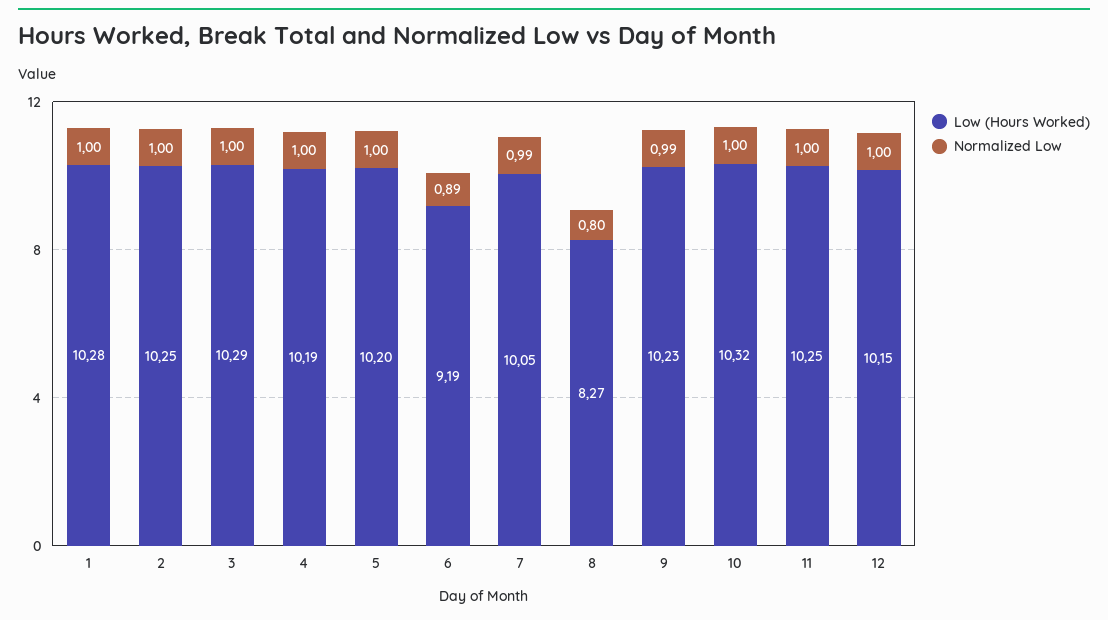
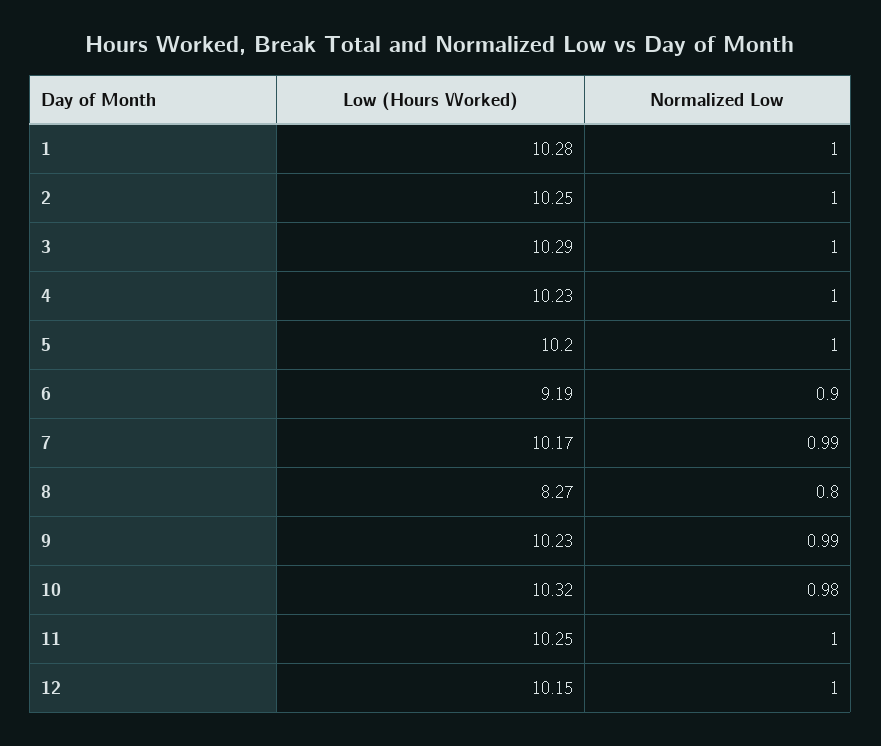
Low (Hours Worked), 4: 10.19 -> 10.23
Normalized Low, 6: 0.89 -> 0.9
Low (Hours Worked), 7: 10.05 -> 10.17
Normalized Low, 10: 1 -> 0.98

